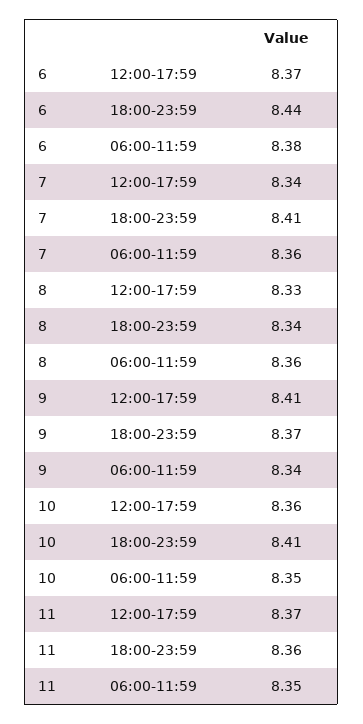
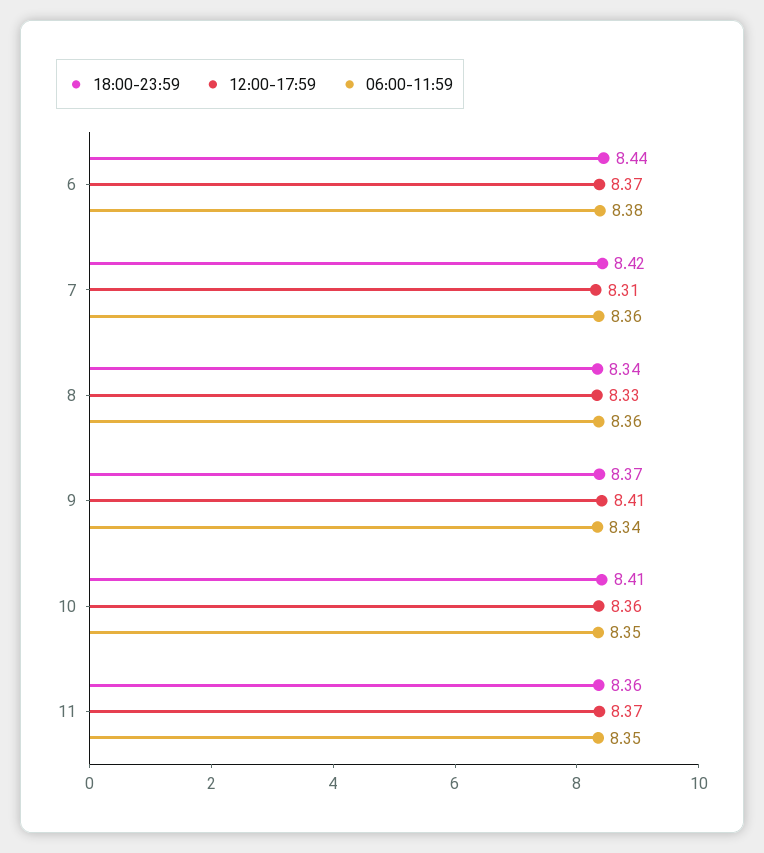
12:00-17:59, 7: 8.34 -> 8.31
18:00-23:59, 7: 8.41 -> 8.42

